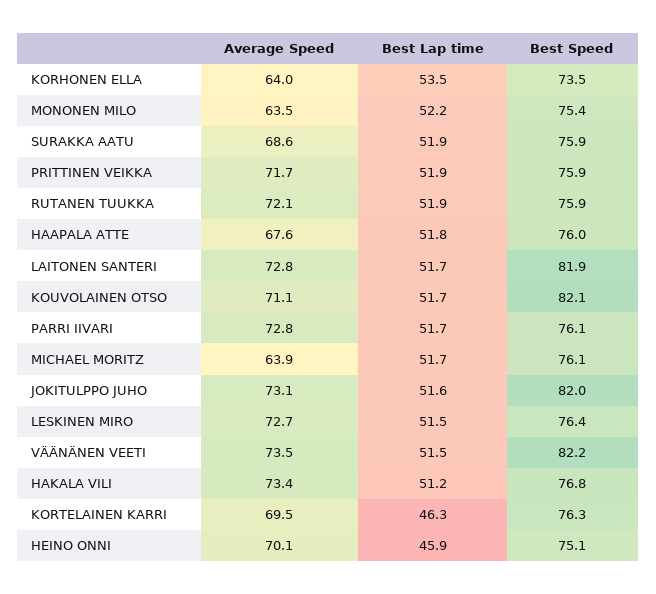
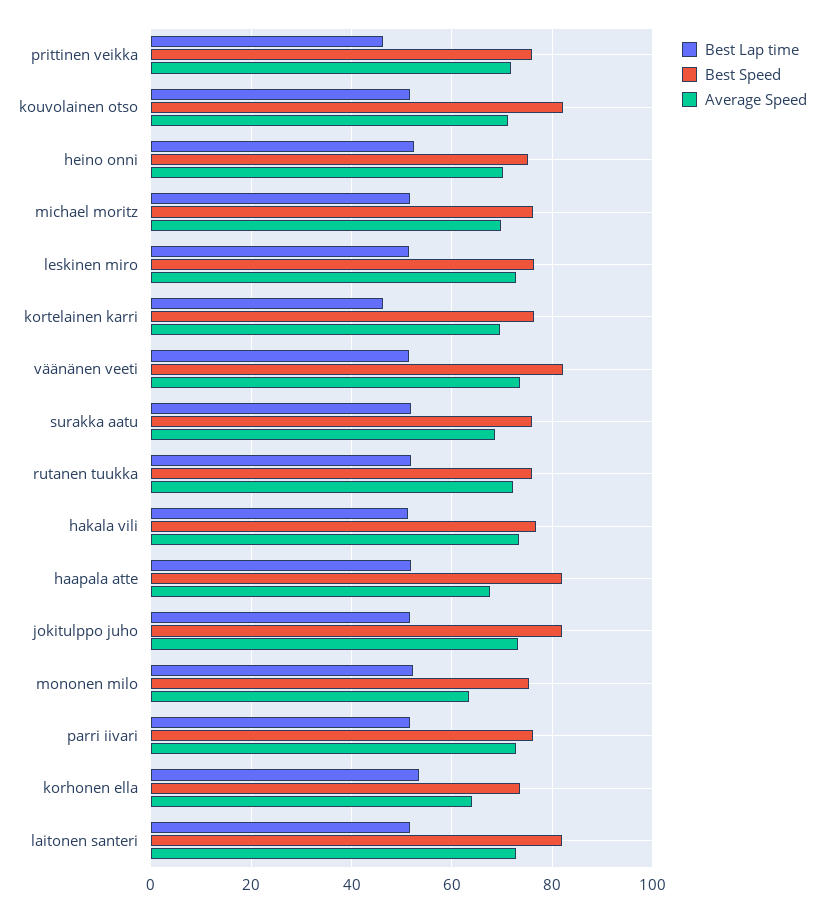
Best Lap time, PRITTINEN VEIKKA: 51.9 -> 46
Best Speed, HAAPALA ATTE: 76 -> 82
Average Speed, MICHAEL MORITZ: 63.9 -> 70
Best Lap time, HEINO ONNI: 45.9 -> 52

